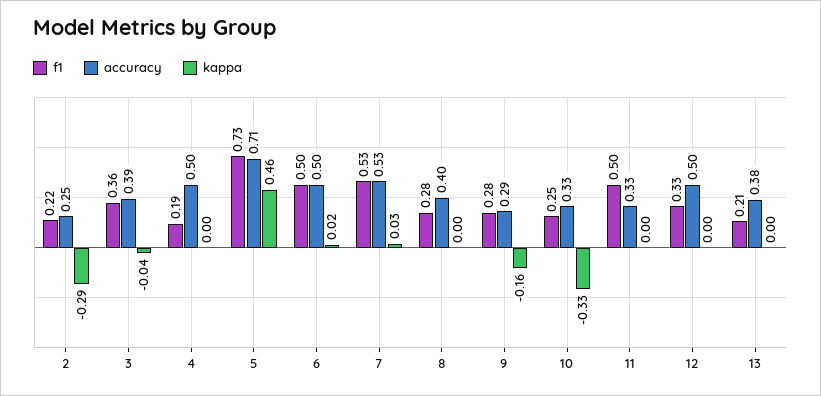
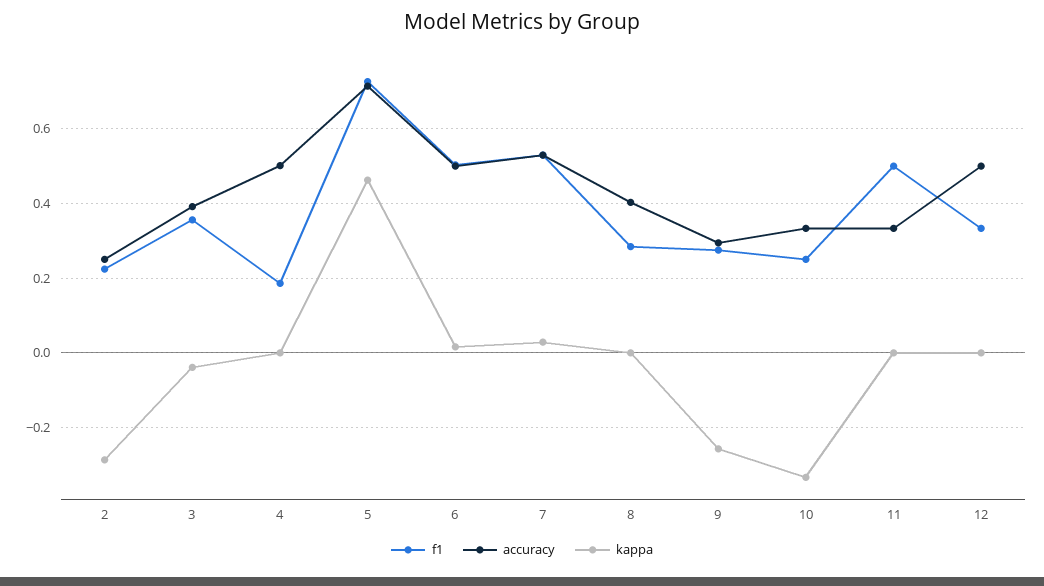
kappa, 9: -0.16 -> -0.26
f1, 13: 0.21 -> none
accuracy, 13: 0.38 -> none
kappa, 13: 0 -> none

